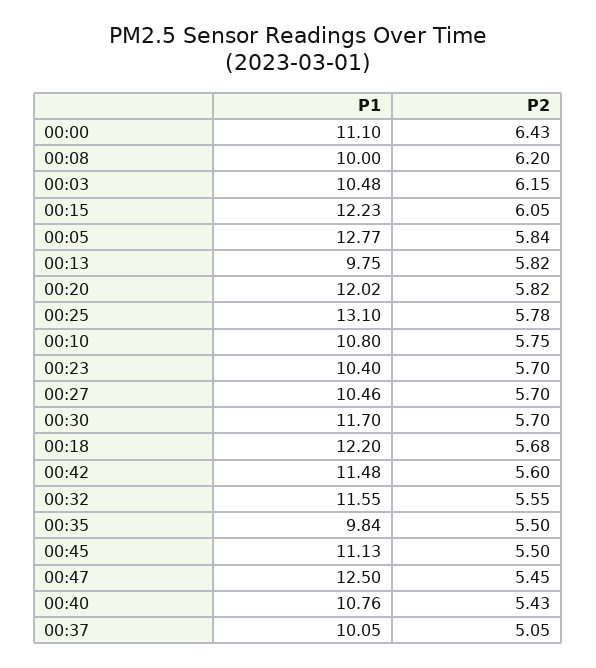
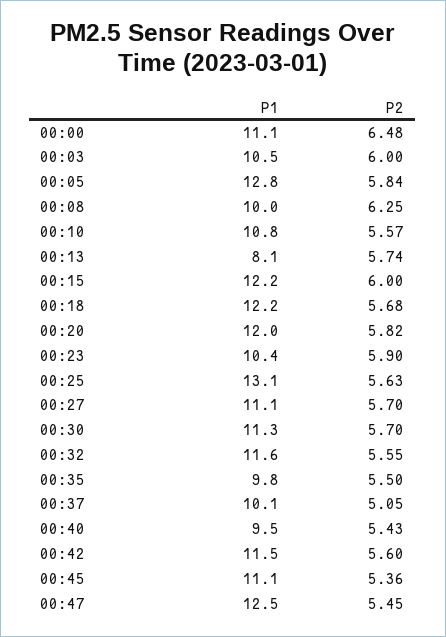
P2, 00:00: 6.43 -> 6.48
P2, 00:08: 6.2 -> 6.25
P2, 00:03: 6.15 -> 6
P2, 00:15: 6.05 -> 6
P1, 00:13: 9.75 -> 8.1
P2, 00:13: 5.82 -> 5.74
P2, 00:25: 5.78 -> 5.63
P2, 00:10: 5.75 -> 5.57
P2, 00:23: 5.7 -> 5.9
P1, 00:27: 10.46 -> 11.1
P1, 00:30: 11.7 -> 11.3
P2, 00:45: 5.5 -> 5.36
P1, 00:40: 10.76 -> 9.5

